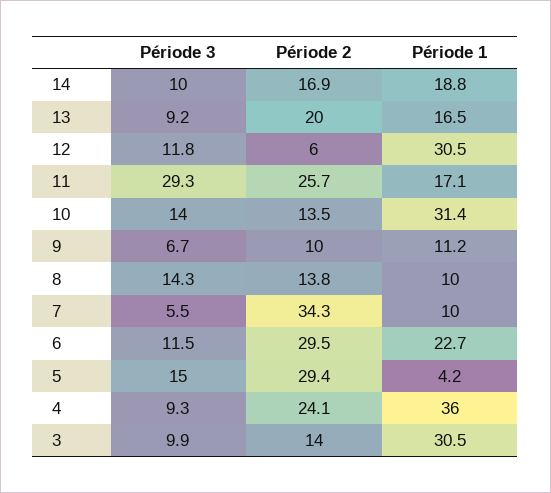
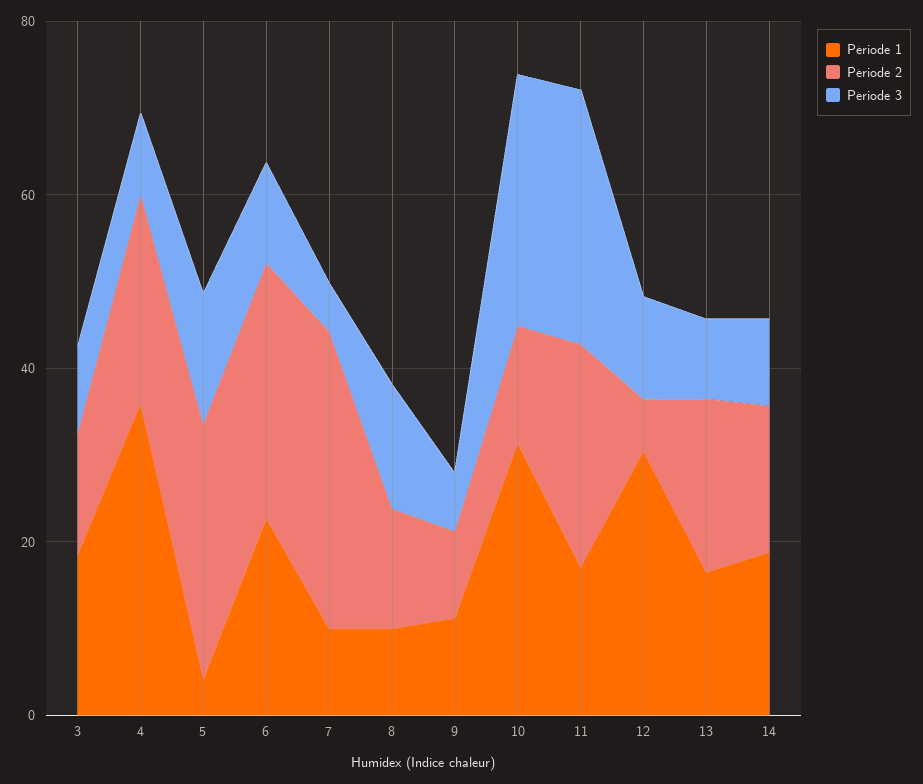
Période 3, 10: 14 -> 30
Période 1, 3: 30.5 -> 20

